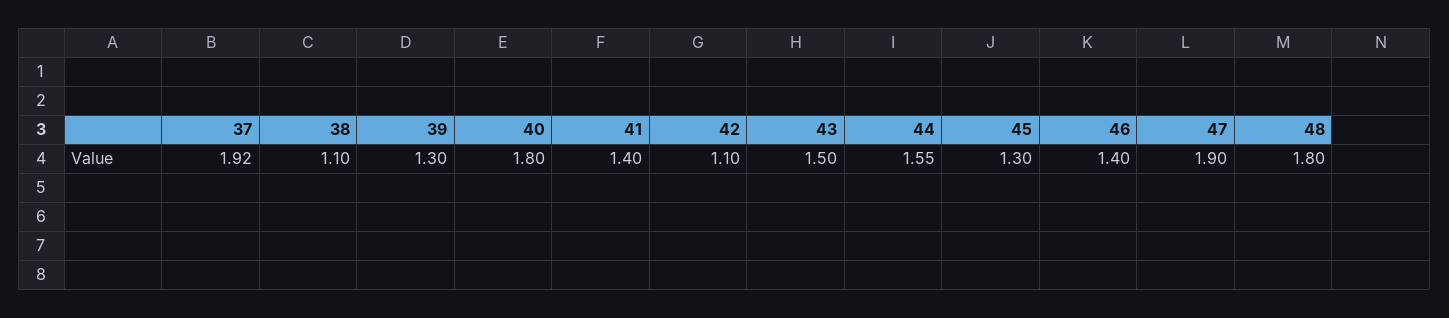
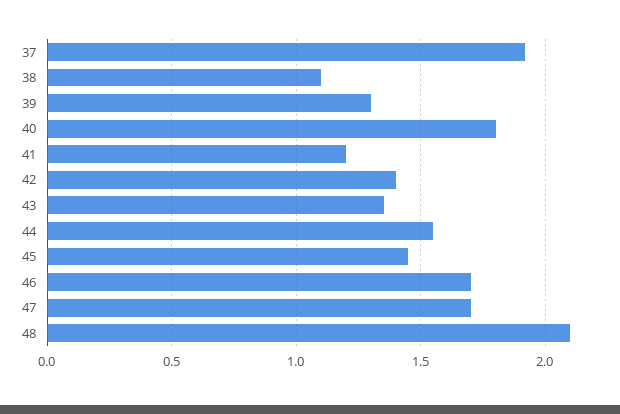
41: 1.4 -> 1.2
42: 1.1 -> 1.4
43: 1.5 -> 1.35
45: 1.3 -> 1.45
46: 1.4 -> 1.7
47: 1.9 -> 1.7
48: 1.8 -> 2.1

